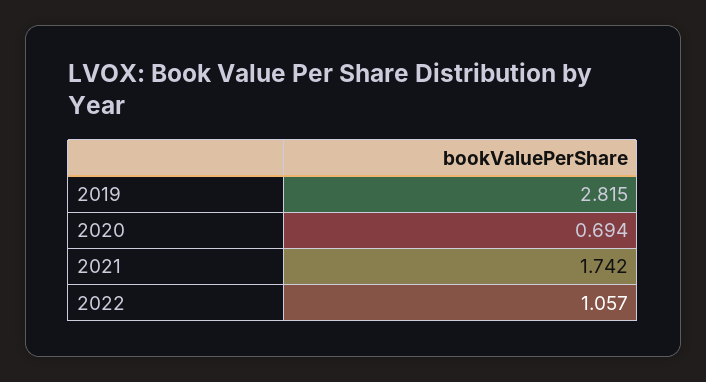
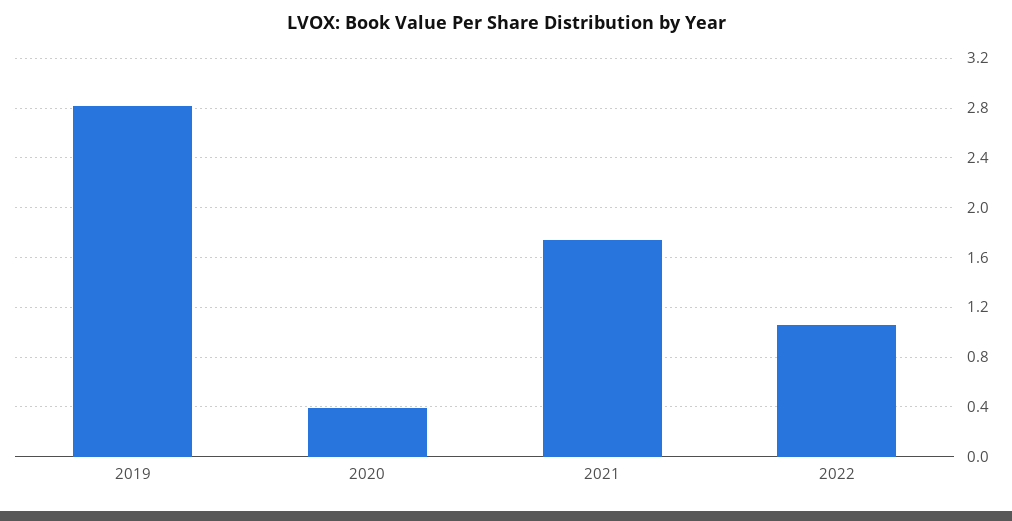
2020: 0.694 -> 0.4

